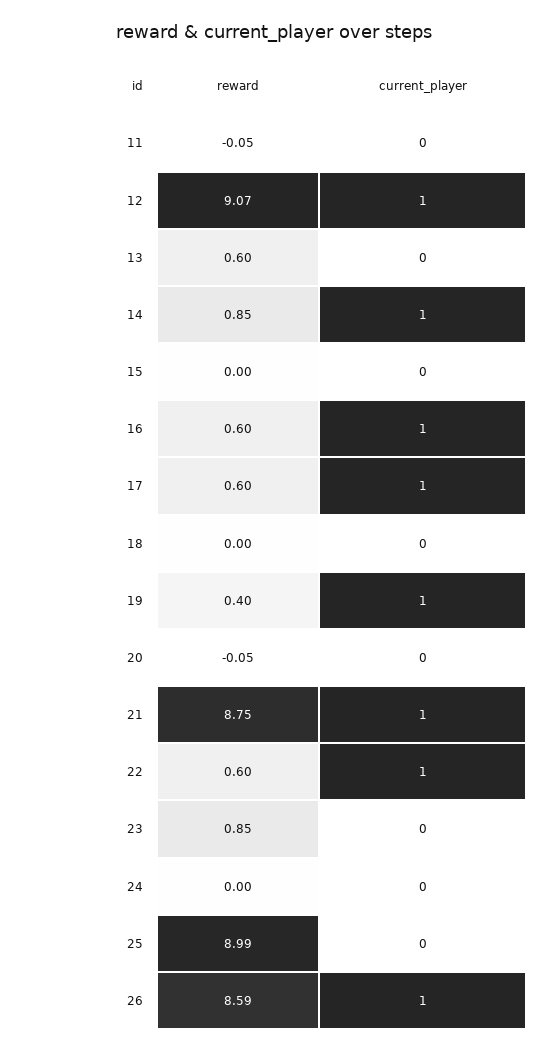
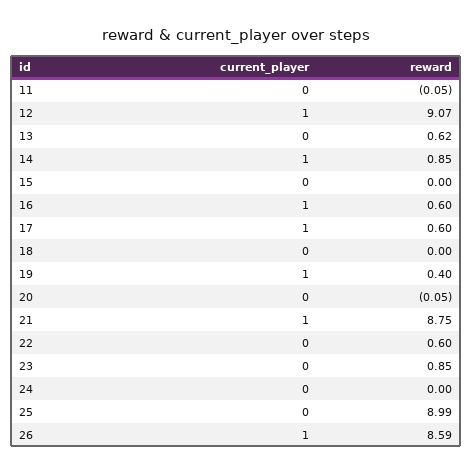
reward, 13: 0.6 -> 0.62
current_player, 22: 1 -> 0

